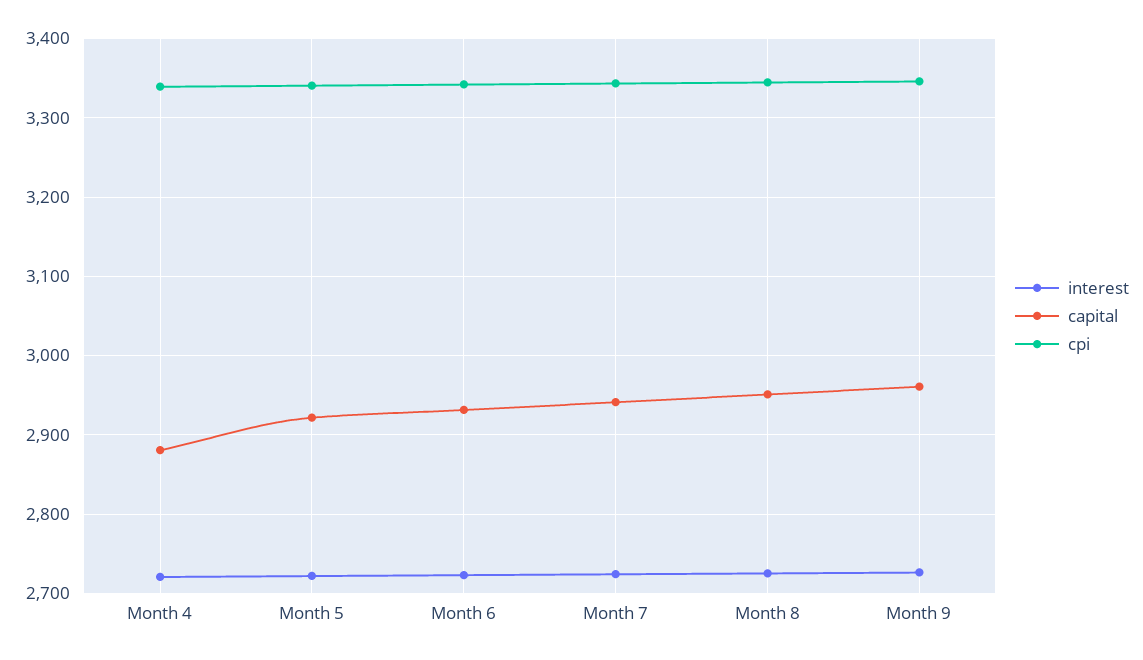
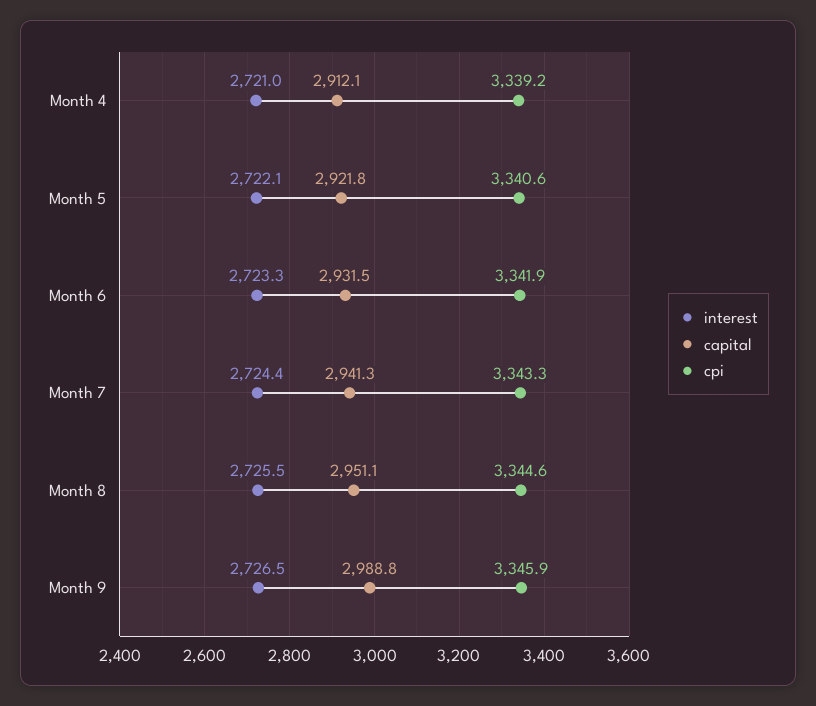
capital, Month 4: 2880 -> 2912.1
capital, Month 9: 2960 -> 2988.8

